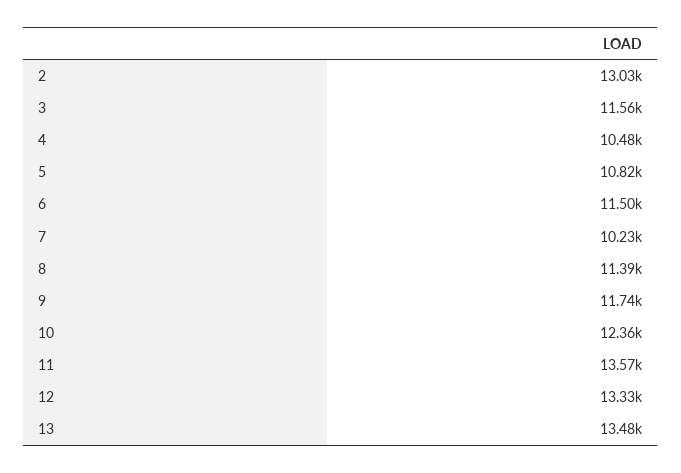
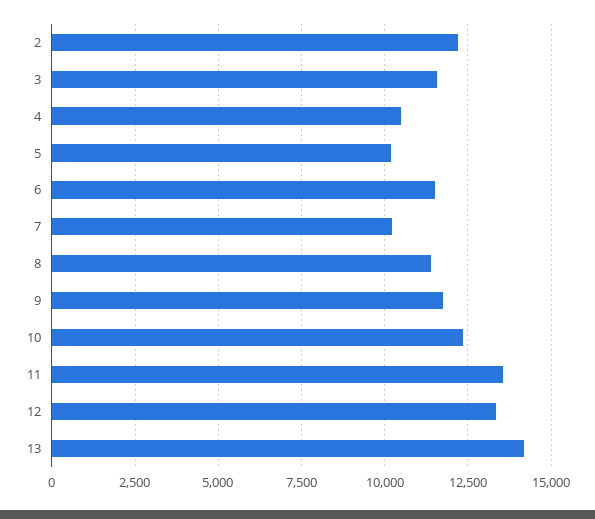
2: 13030 -> 12250
5: 10820 -> 10250
13: 13480 -> 14250

